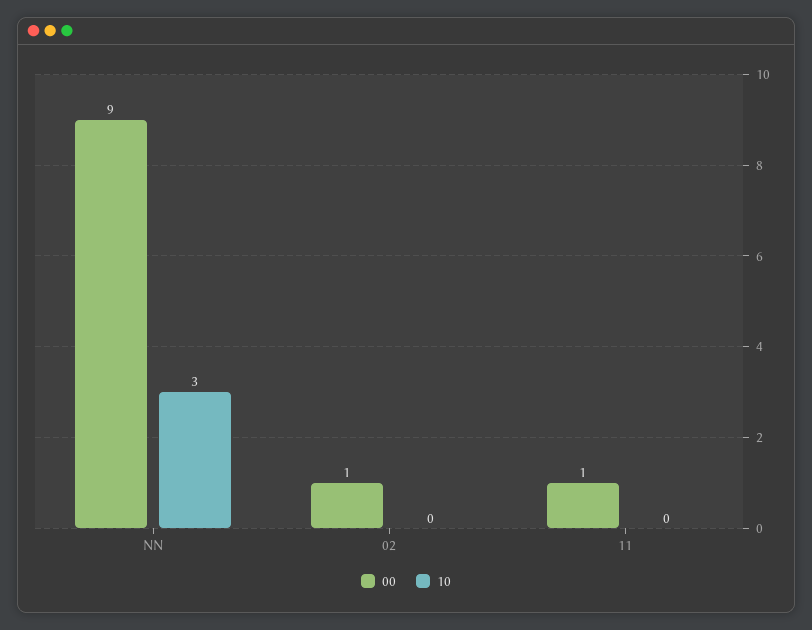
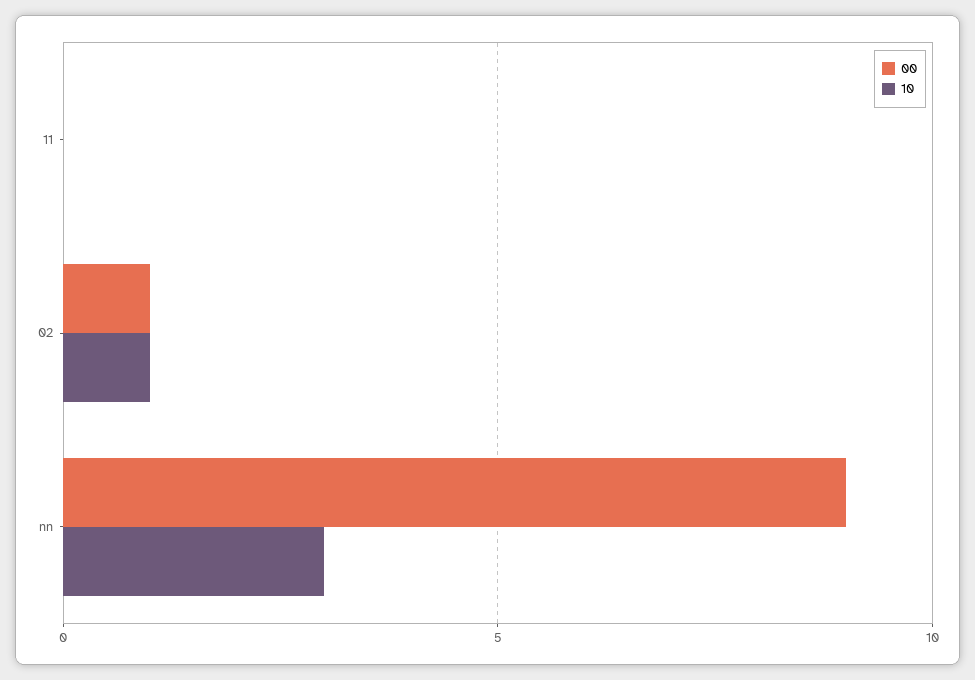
10, 02: 0 -> 1
00, 11: 1 -> 0

